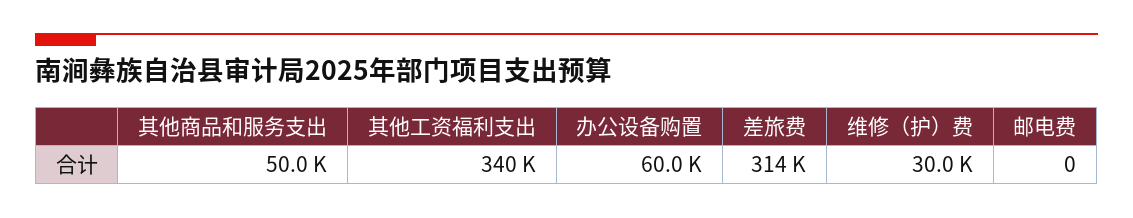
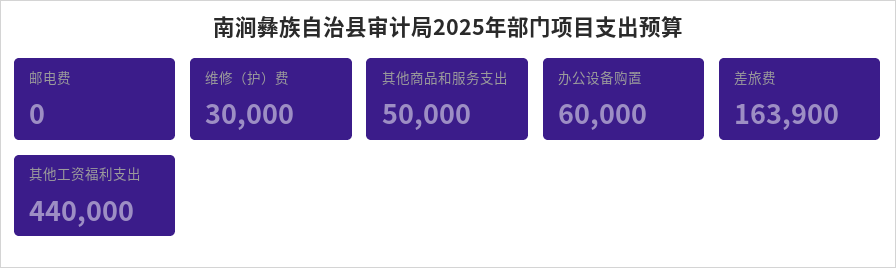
其他工资福利支出: 340000 -> 440000
差旅费: 314000 -> 163900

